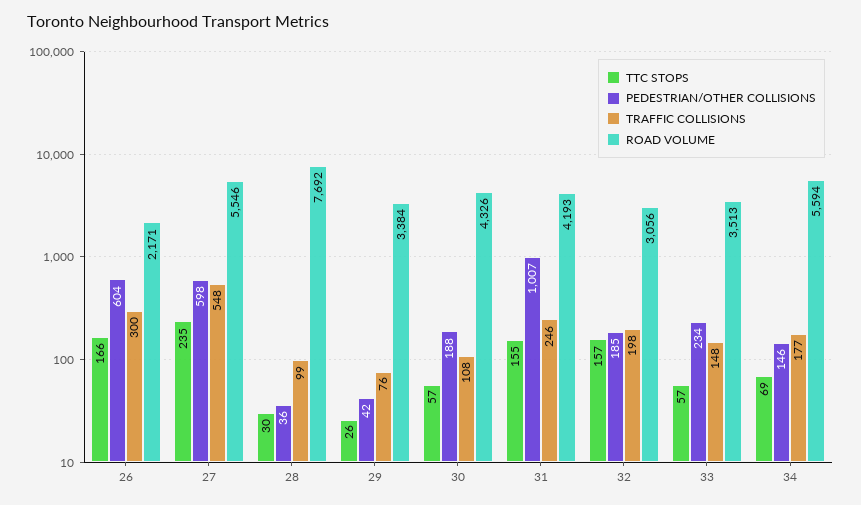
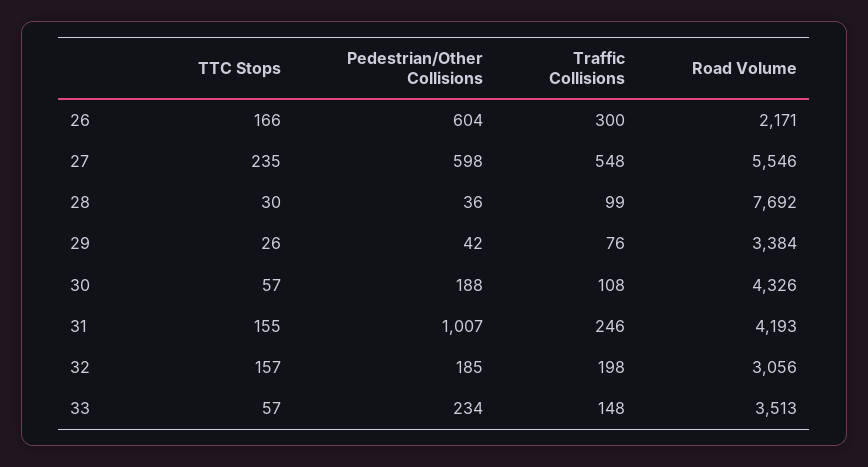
TTC STOPS, 34: 69 -> none
PEDESTRIAN/OTHER COLLISIONS, 34: 146 -> none
TRAFFIC COLLISIONS, 34: 177 -> none
ROAD VOLUME, 34: 5594 -> none

